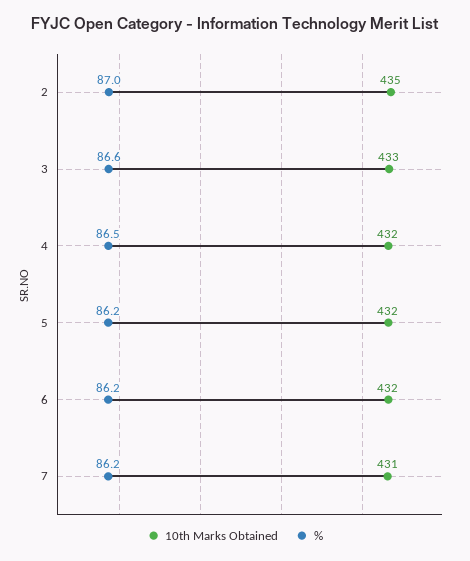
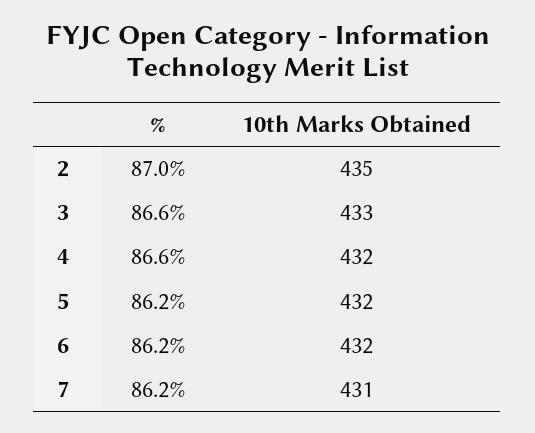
%, 4: 86.5 -> 86.6

